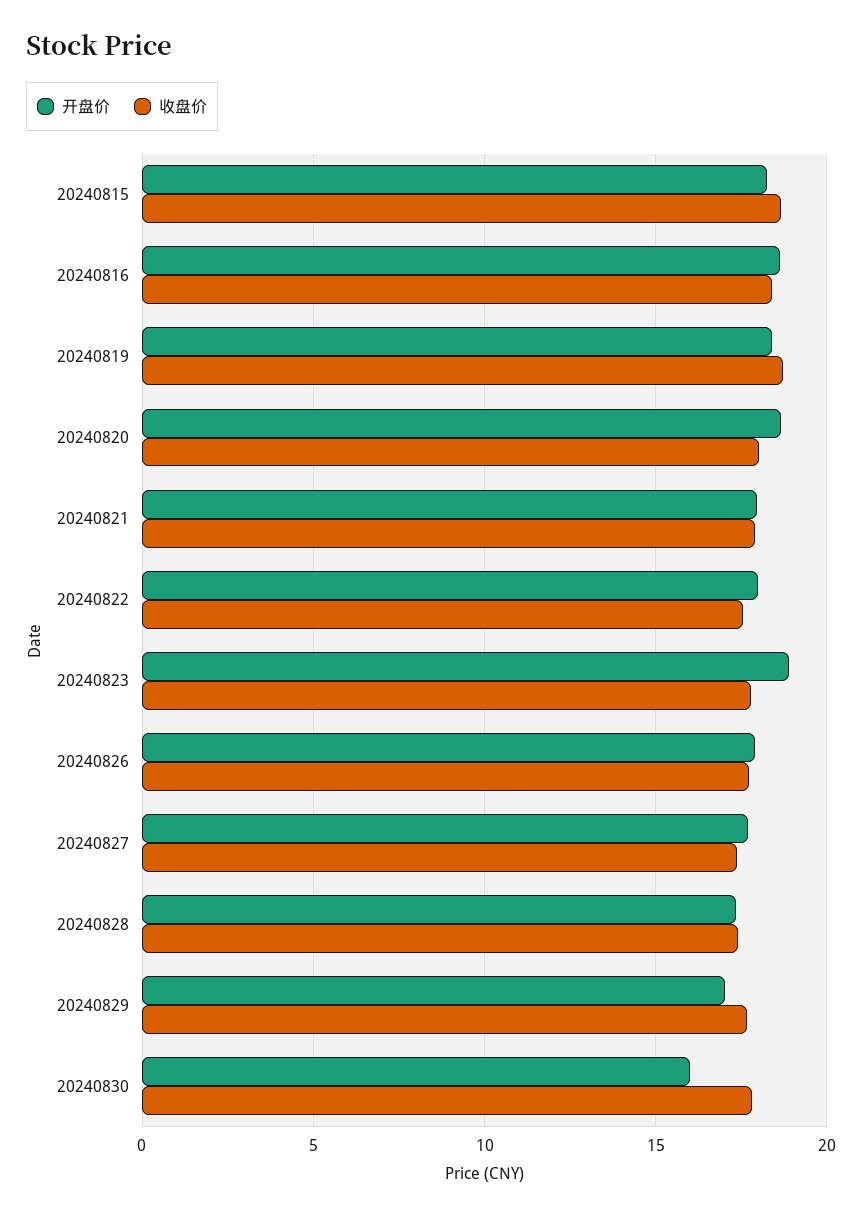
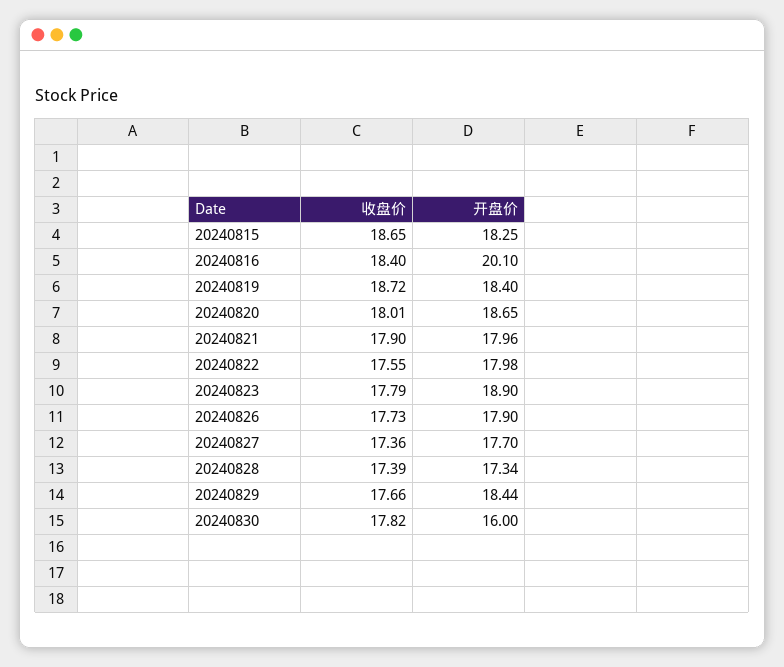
开盘价, 20240816: 18.5 -> 20.1
开盘价, 20240829: 17 -> 18.44

